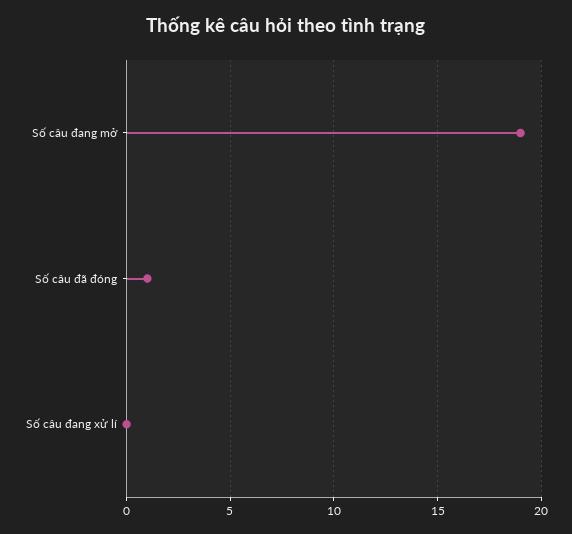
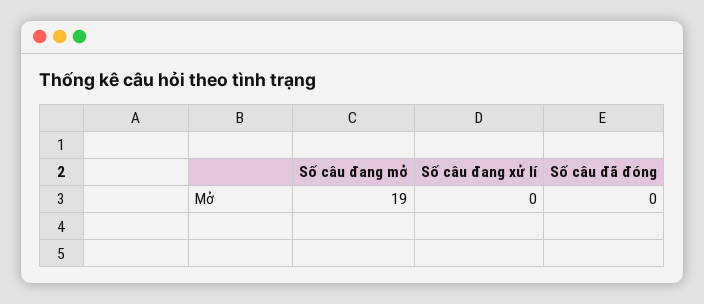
Số câu đã đóng: 1 -> 0

